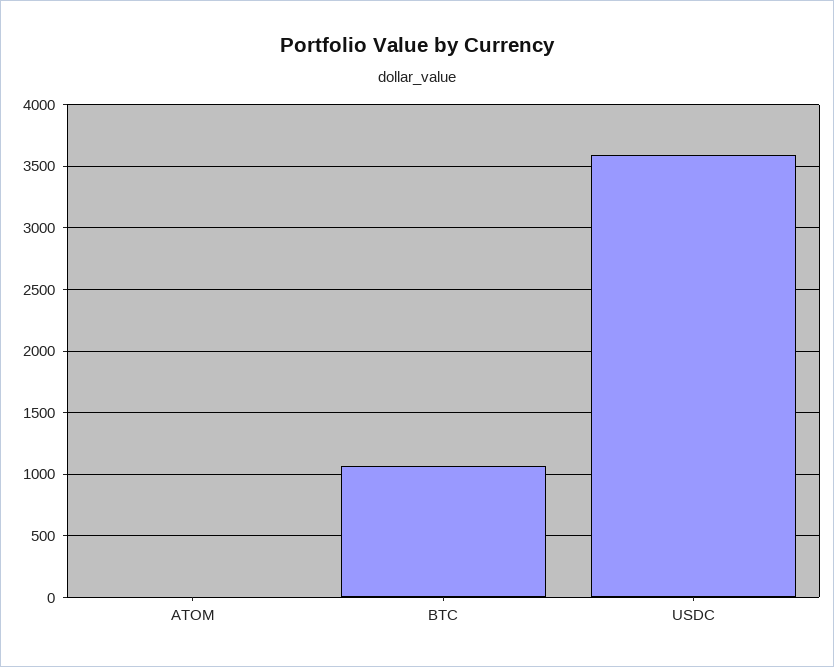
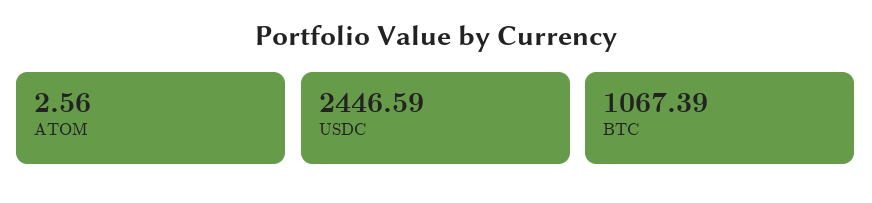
USDC: 3600 -> 2446.59

